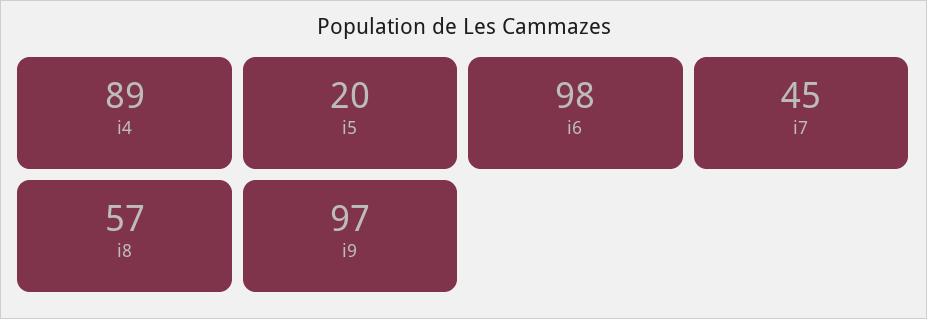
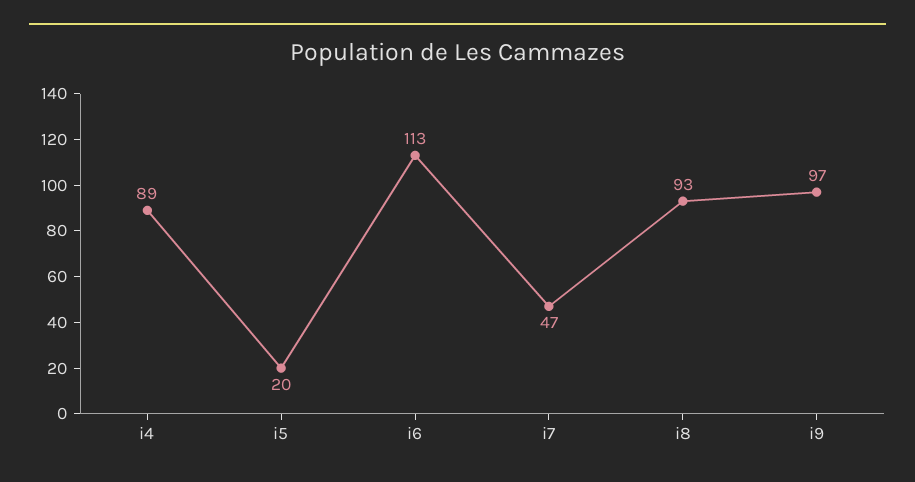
i6: 98 -> 113
i7: 45 -> 47
i8: 57 -> 93

